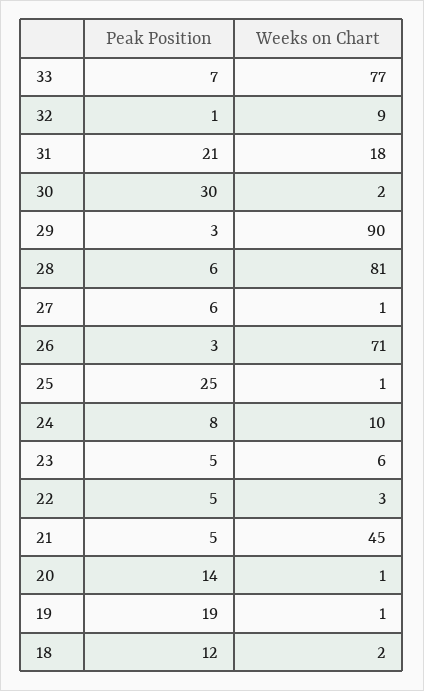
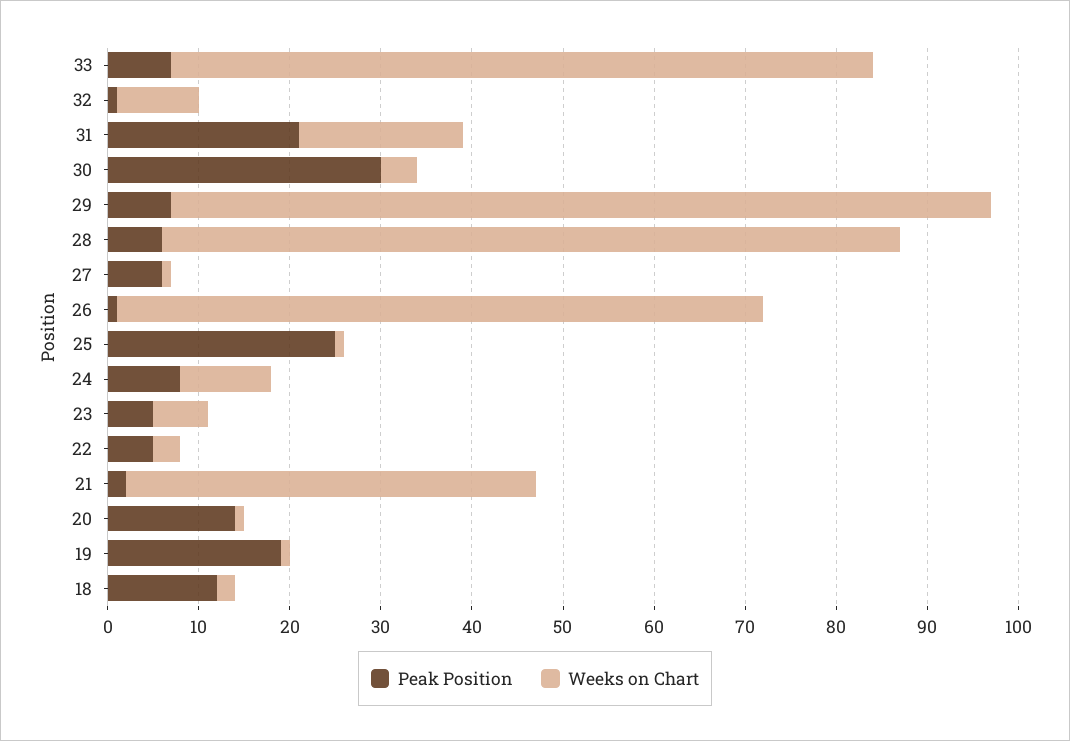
Weeks on Chart, 30: 2 -> 4
Peak Position, 29: 3 -> 7
Peak Position, 26: 3 -> 1
Peak Position, 21: 5 -> 2

